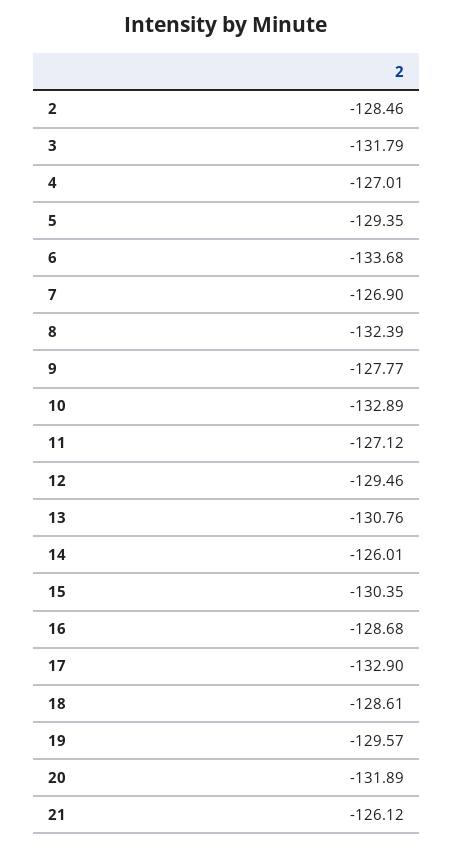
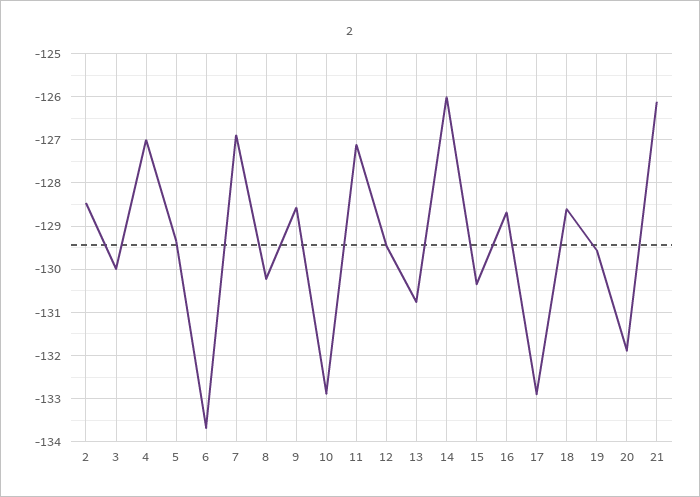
3: -131.79 -> -130
8: -132.39 -> -130.2
9: -127.77 -> -128.6

